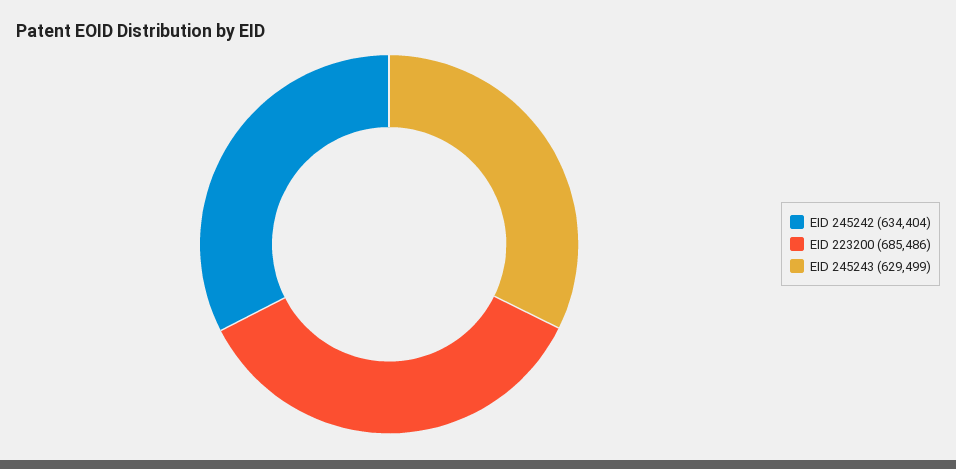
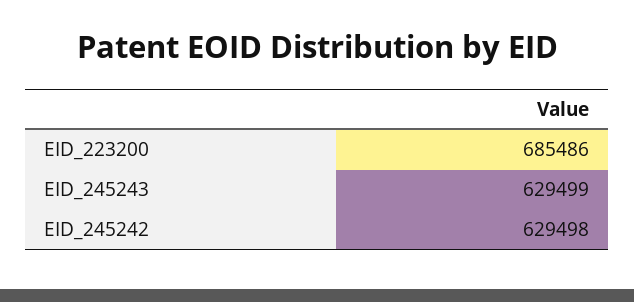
EID 245242: 634404 -> 629498

